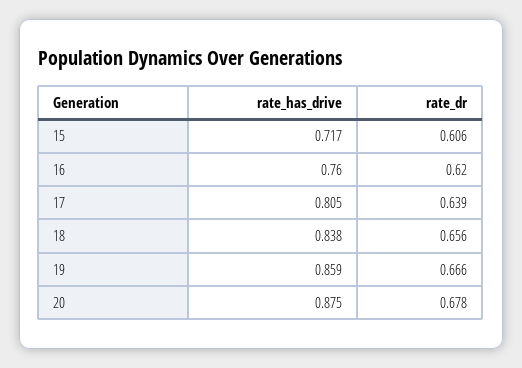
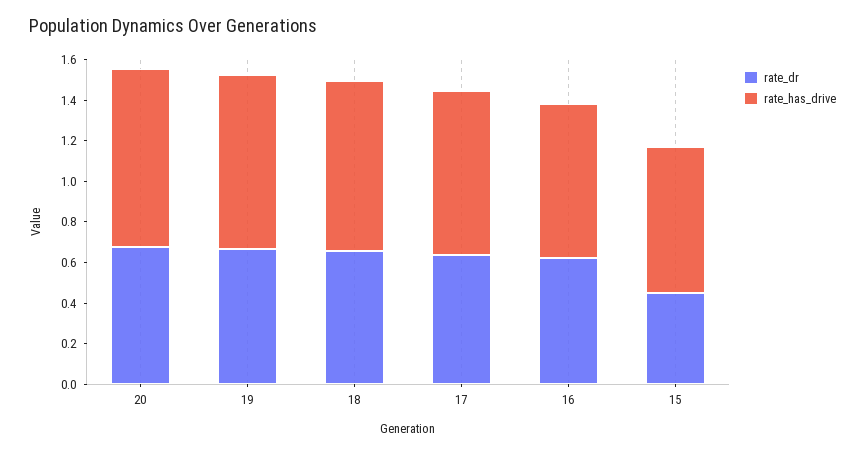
rate_dr, 15: 0.606 -> 0.45

